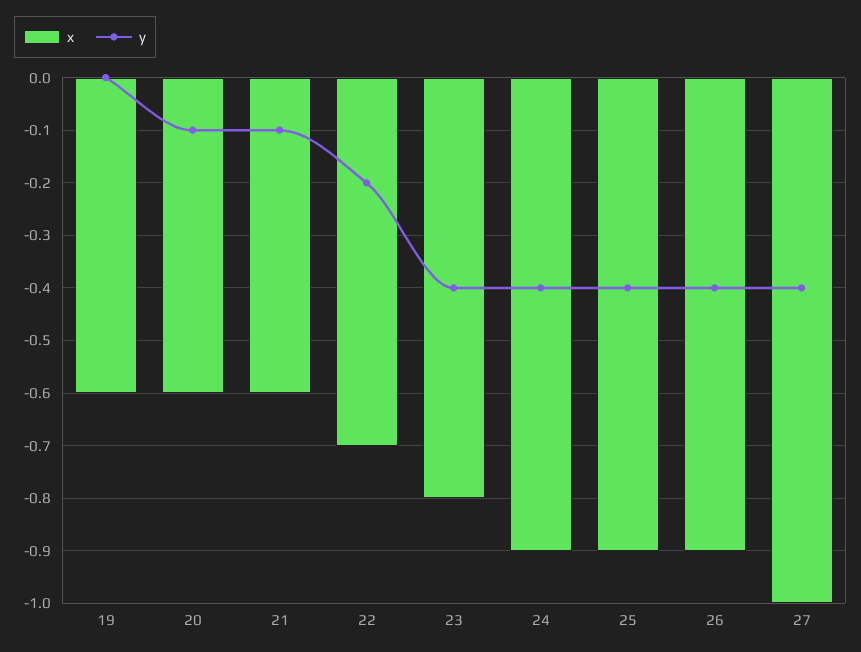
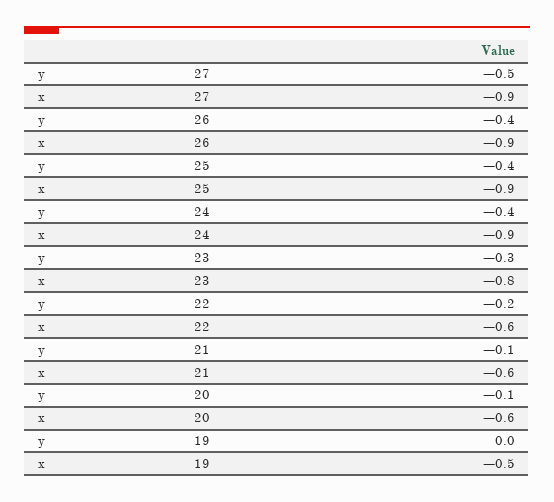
x, 19: -0.6 -> -0.5
x, 22: -0.7 -> -0.6
y, 23: -0.4 -> -0.3
x, 27: -1 -> -0.9
y, 27: -0.4 -> -0.5

